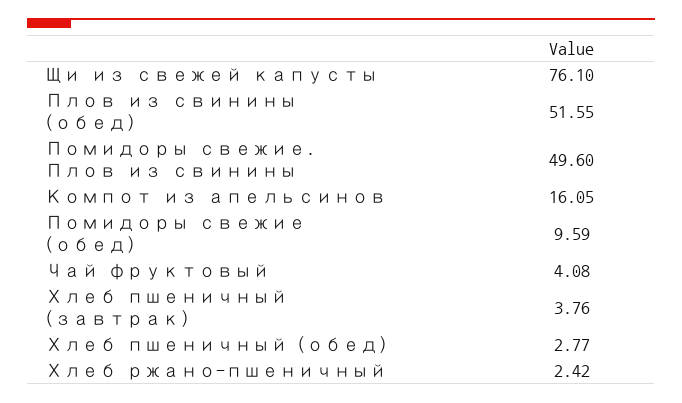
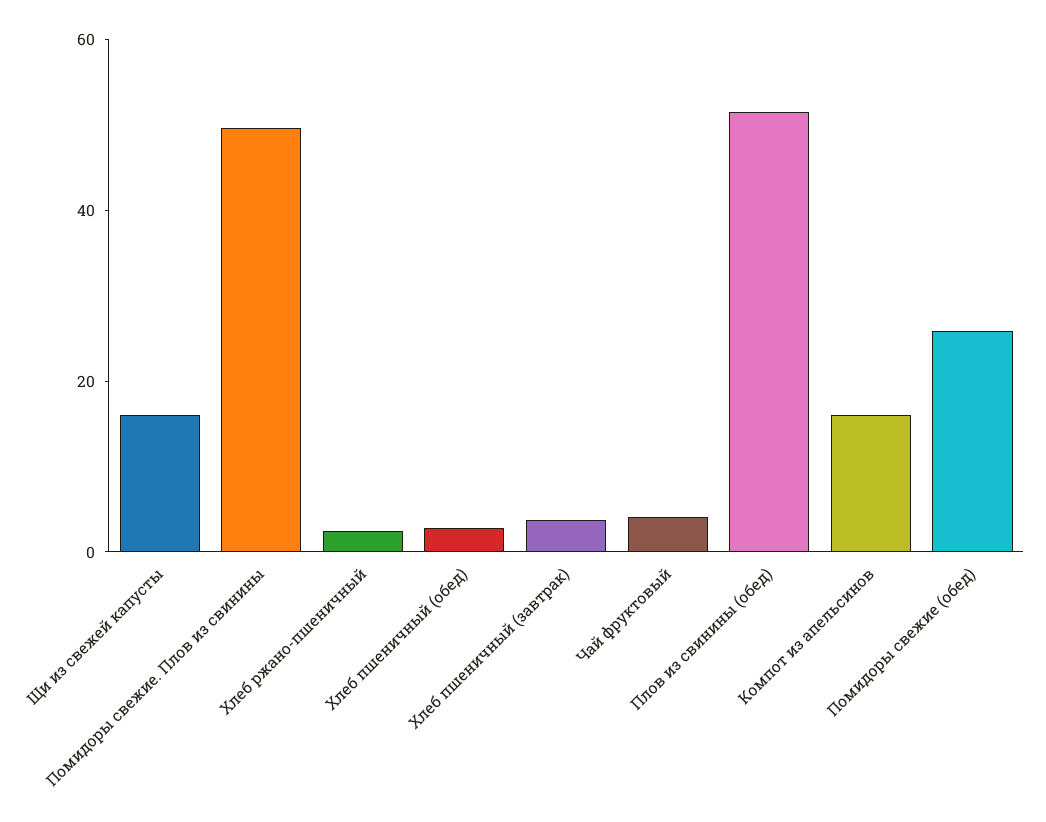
Щи из свежей капусты: 76.1 -> 15
Помидоры свежие (обед): 9.59 -> 25

